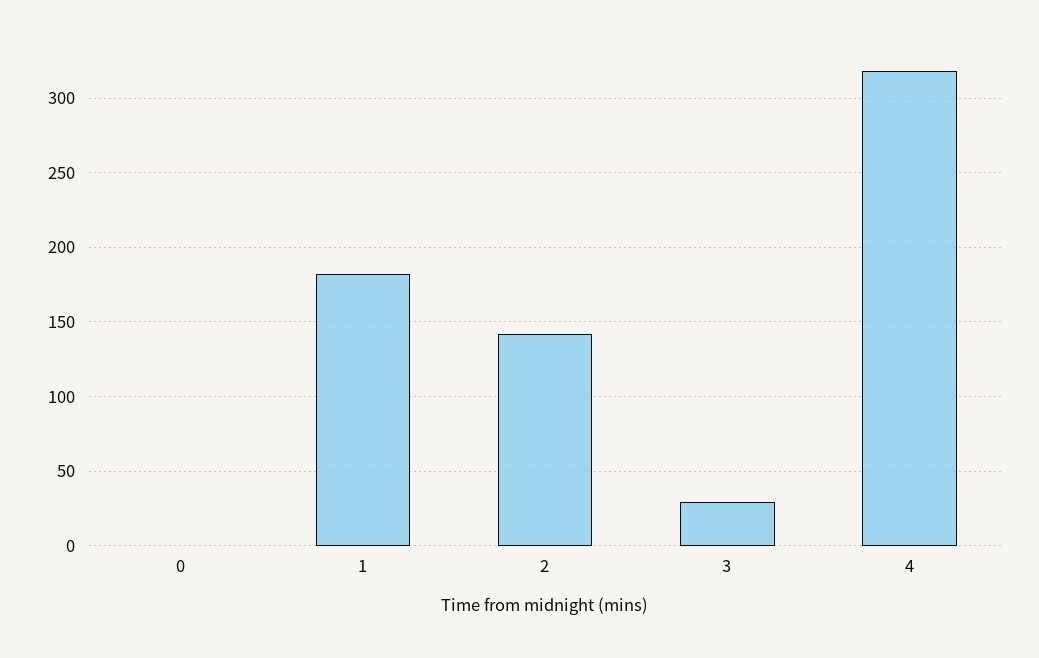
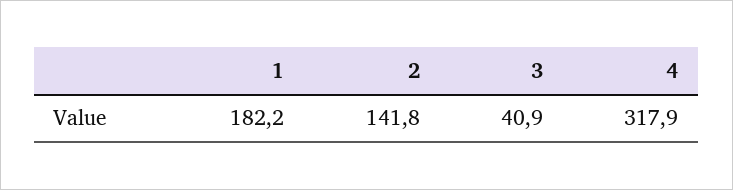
0: 0 -> none
3: 30 -> 40.9

